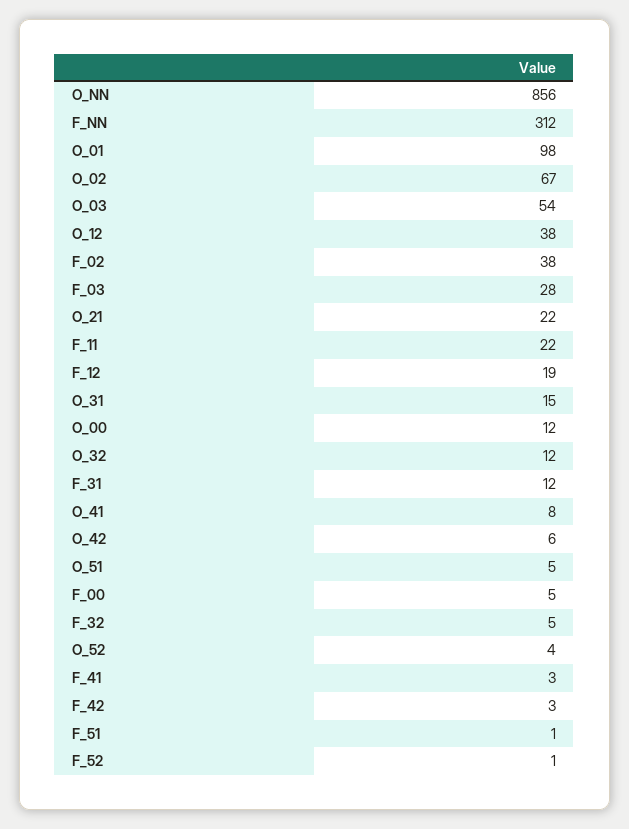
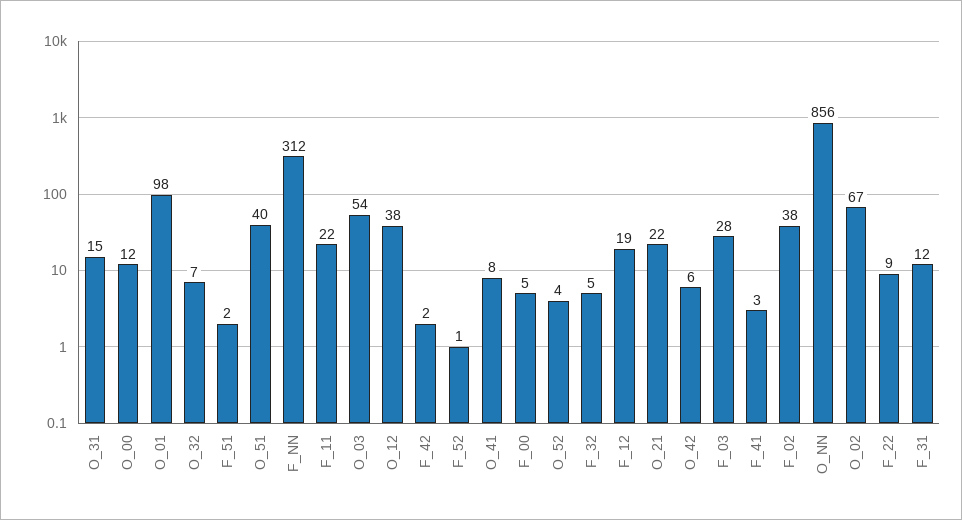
O_32: 12 -> 7
O_51: 5 -> 40
F_42: 3 -> 2
F_51: 1 -> 2
F_22: none -> 9

